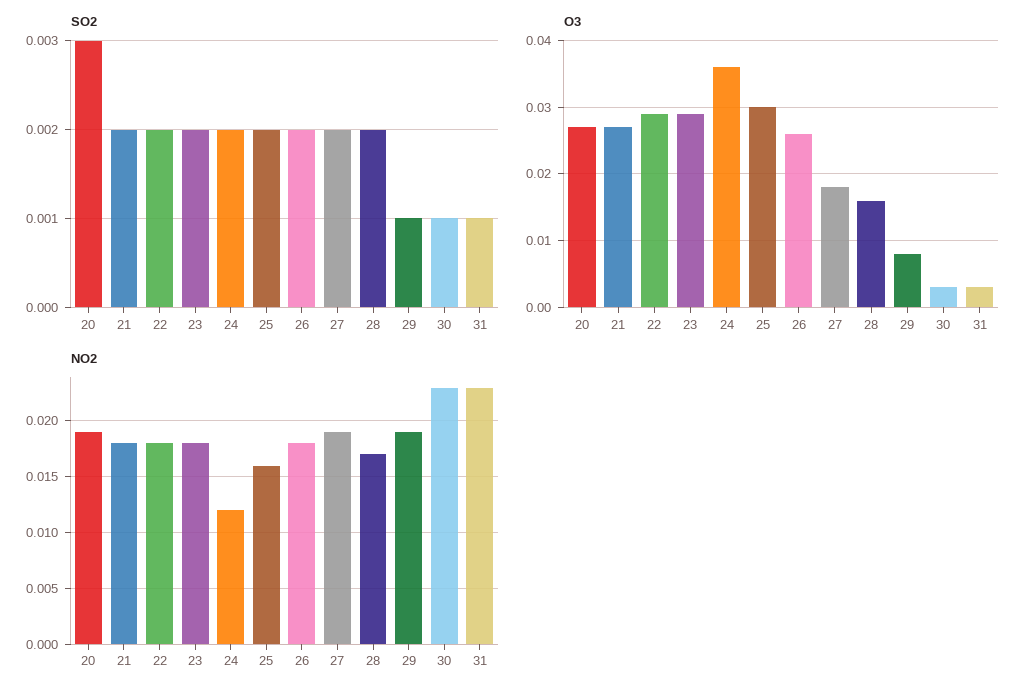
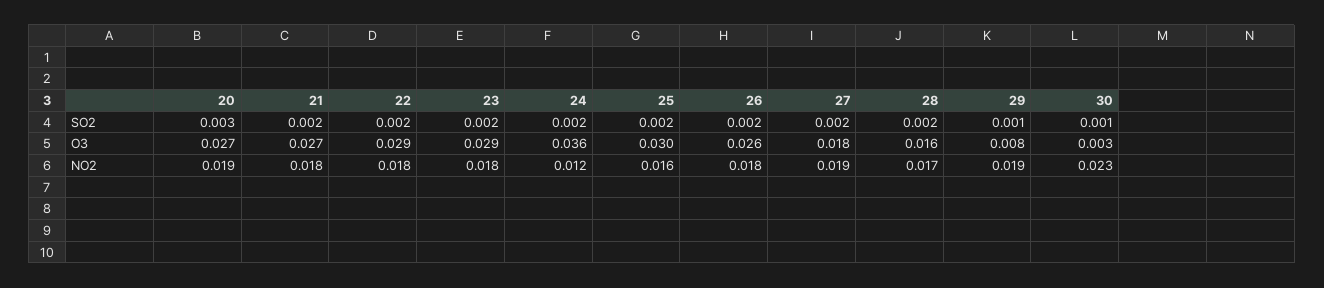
SO2, 31: 0.001 -> none
O3, 31: 0.003 -> none
NO2, 31: 0.023 -> none

